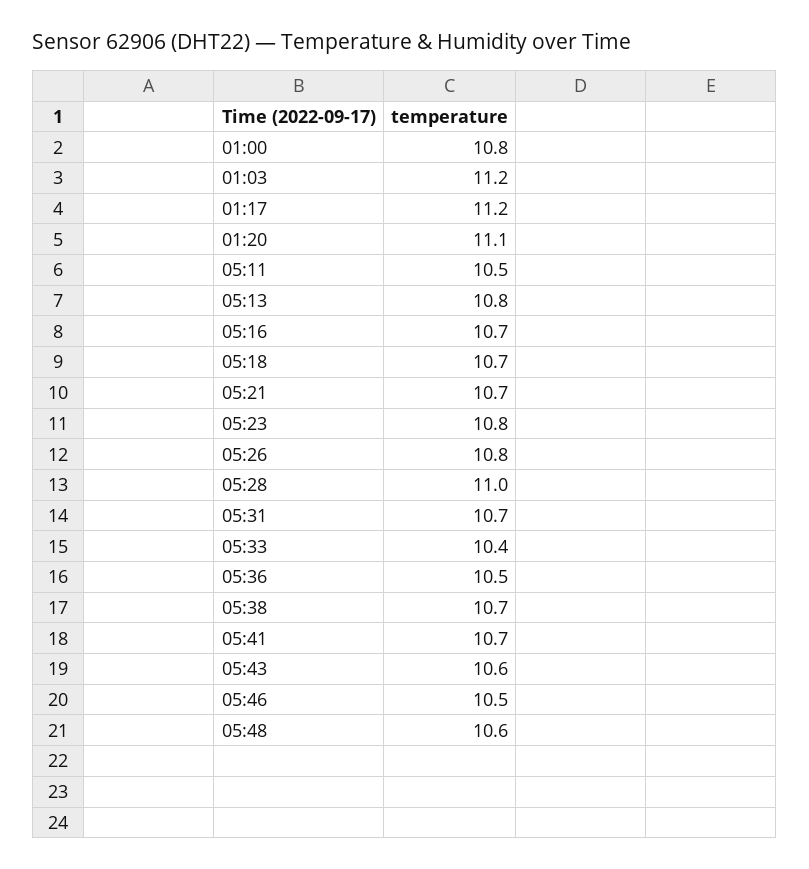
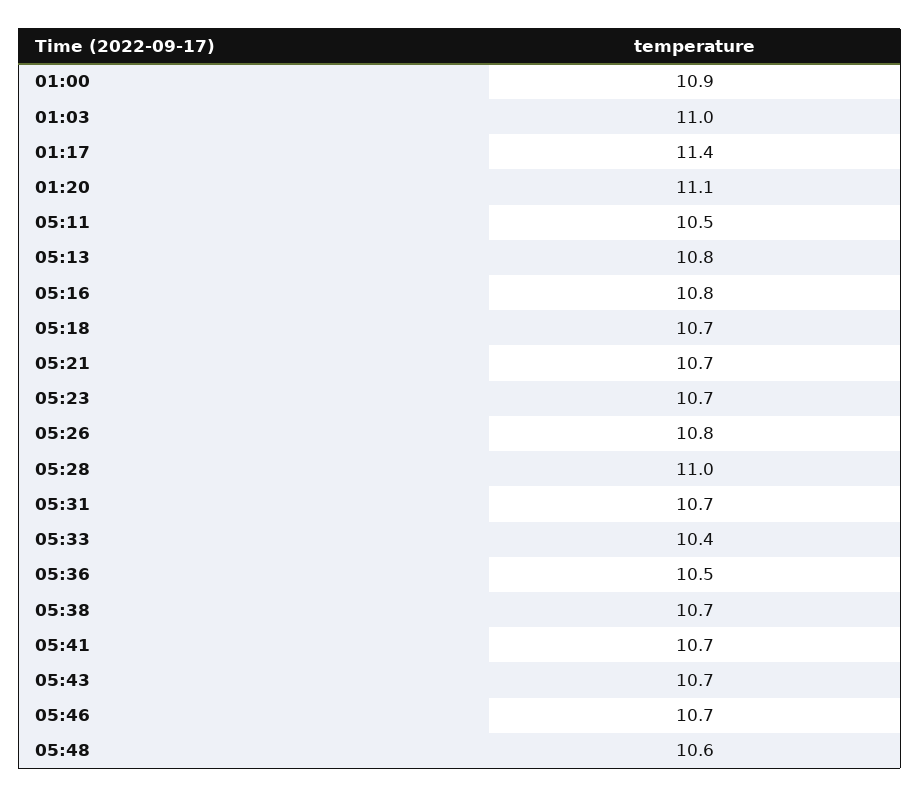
01:00: 10.8 -> 10.9
01:03: 11.2 -> 11
01:17: 11.2 -> 11.4
05:16: 10.7 -> 10.8
05:23: 10.8 -> 10.7
05:43: 10.6 -> 10.7
05:46: 10.5 -> 10.7

